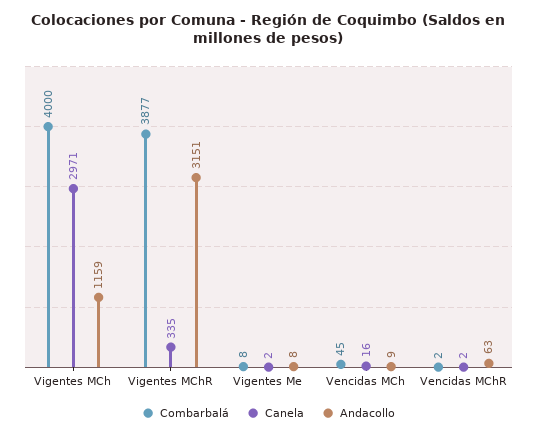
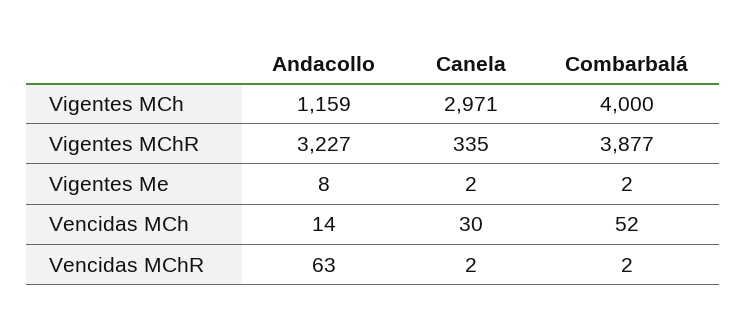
Andacollo, Vigentes MChR: 3151 -> 3227
Combarbalá, Vigentes Me: 8 -> 2
Combarbalá, Vencidas MCh: 45 -> 52
Canela, Vencidas MCh: 16 -> 30
Andacollo, Vencidas MCh: 9 -> 14

